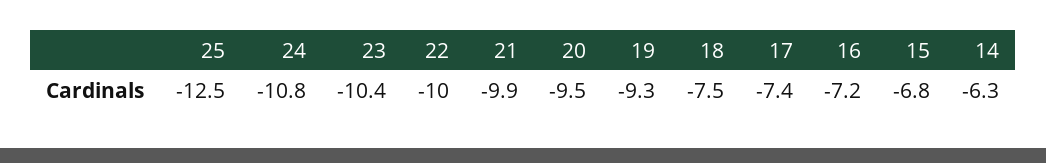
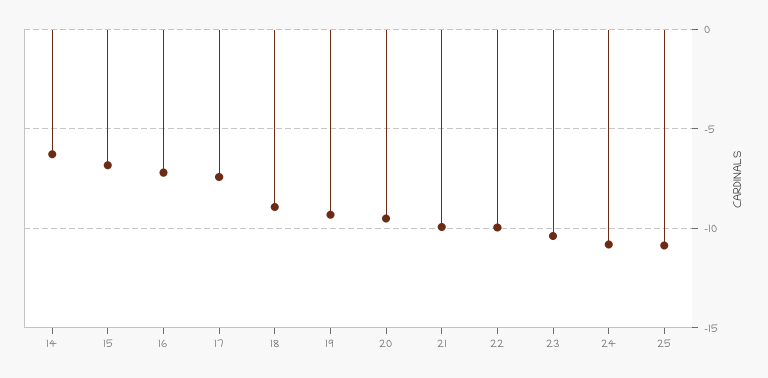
25: -12.5 -> -11
18: -7.5 -> -9

